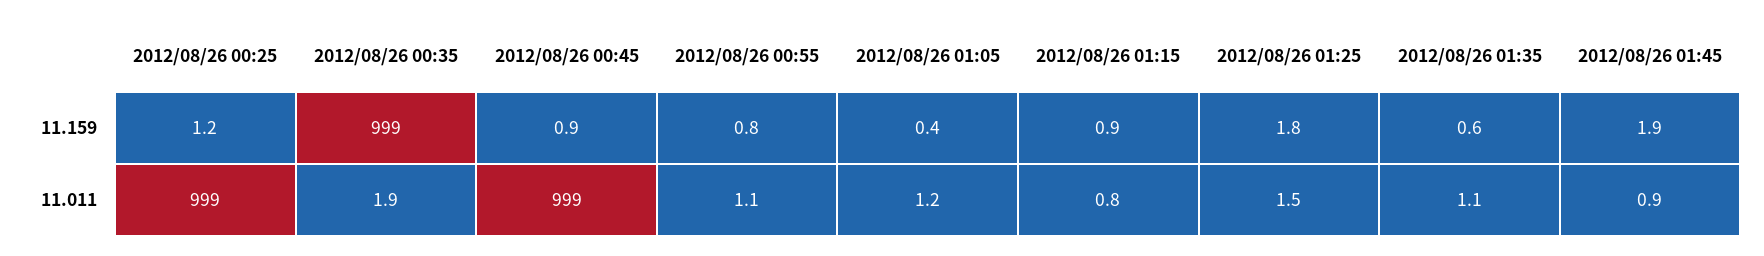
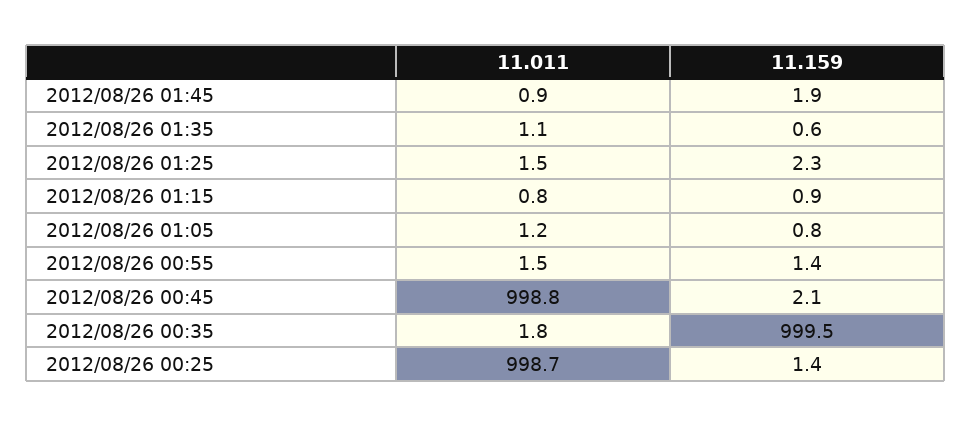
2012/08/26 00:25, 11.159: 1.2 -> 1.4
2012/08/26 00:35, 11.159: 999 -> 999.5
2012/08/26 00:45, 11.159: 0.9 -> 2.1
2012/08/26 00:55, 11.159: 0.8 -> 1.4
2012/08/26 01:05, 11.159: 0.4 -> 0.8
2012/08/26 01:25, 11.159: 1.8 -> 2.3
2012/08/26 00:25, 11.011: 999 -> 998.7
2012/08/26 00:35, 11.011: 1.9 -> 1.8
2012/08/26 00:45, 11.011: 999 -> 998.8
2012/08/26 00:55, 11.011: 1.1 -> 1.5

